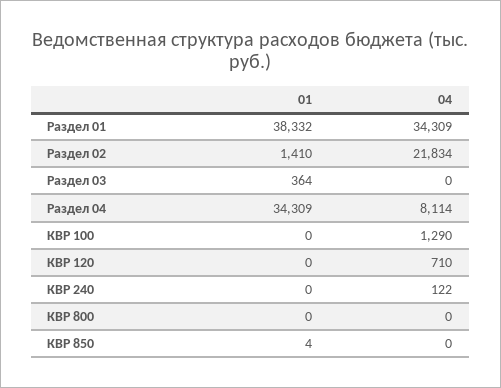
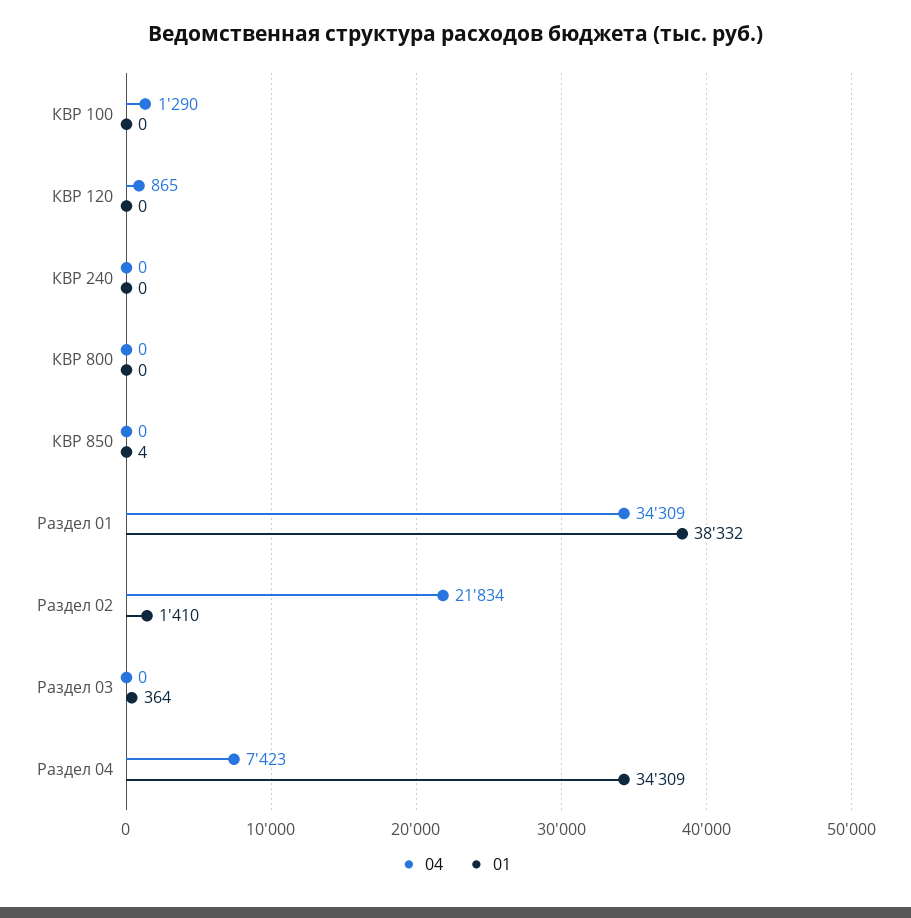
04, Раздел 04: 8114 -> 7423
04, КВР 120: 710 -> 865
04, КВР 240: 122 -> 0

